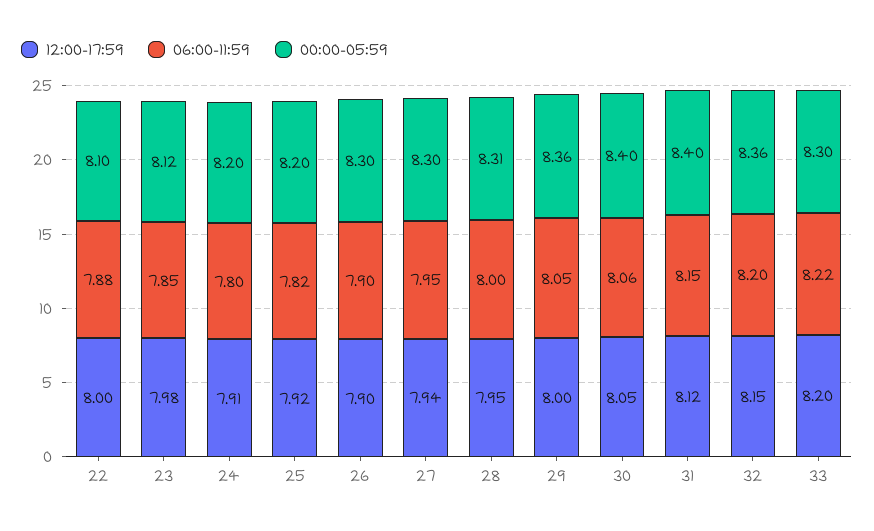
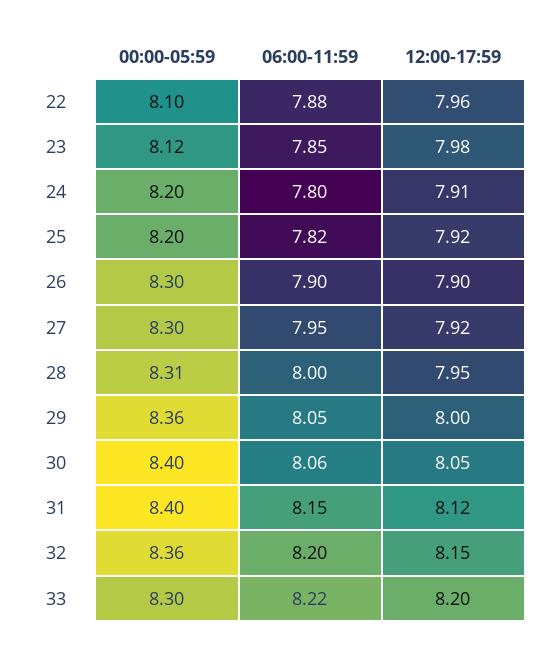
12:00-17:59, 22: 8 -> 7.96
12:00-17:59, 27: 7.94 -> 7.92

